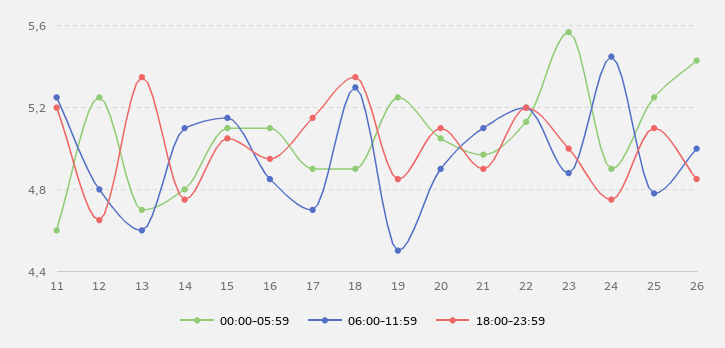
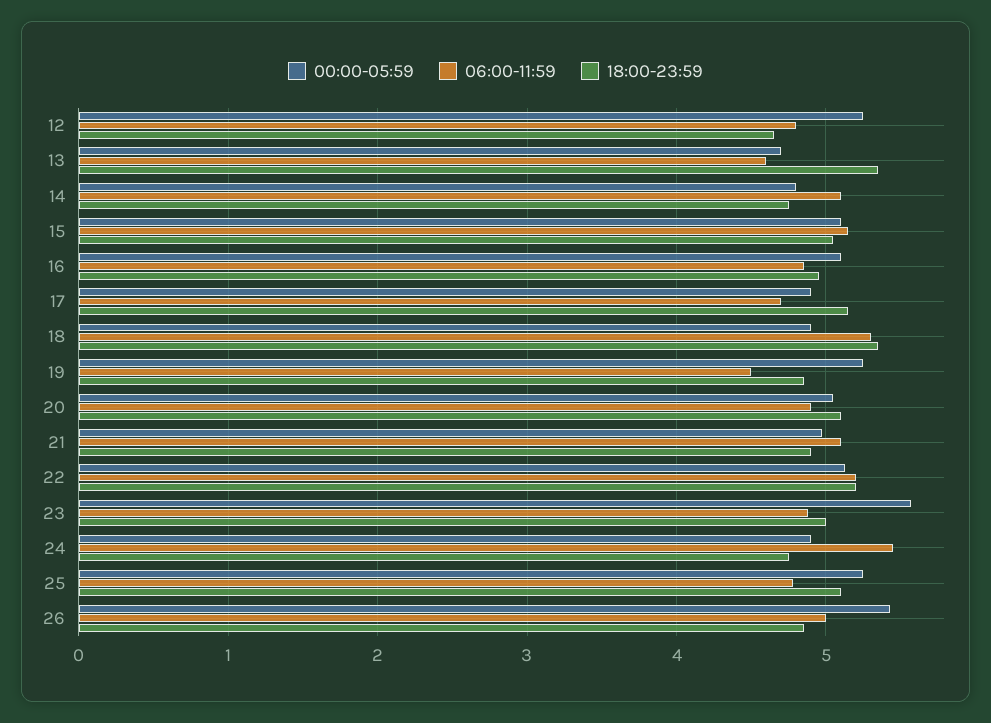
00:00-05:59, 11: 4.6 -> none
06:00-11:59, 11: 5.25 -> none
18:00-23:59, 11: 5.2 -> none

